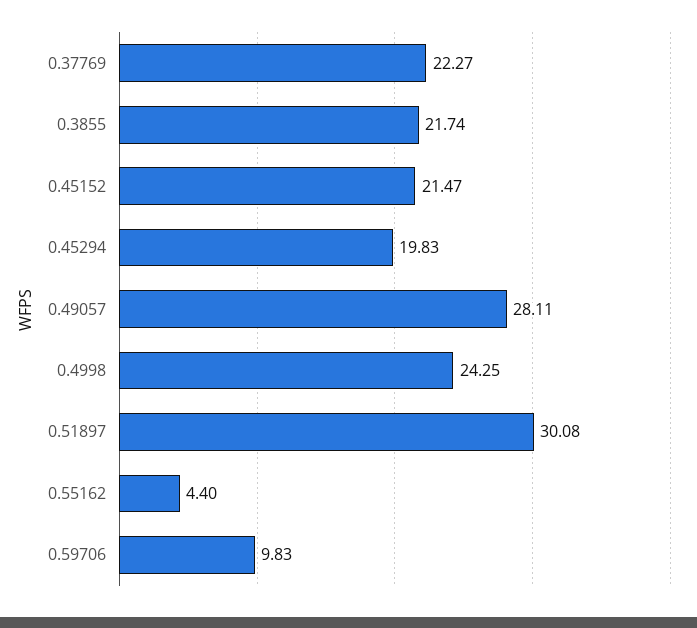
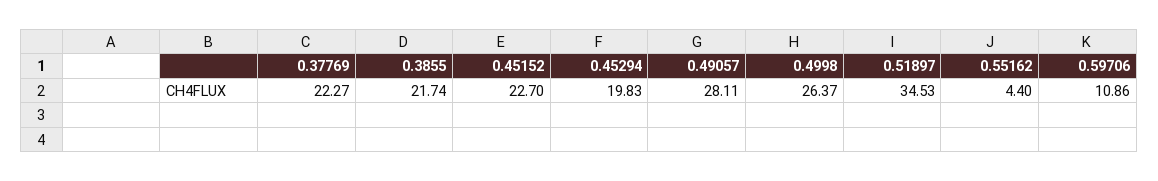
0.45152: 21.47 -> 22.7
0.4998: 24.25 -> 26.37
0.51897: 30.08 -> 34.53
0.59706: 9.83 -> 10.86

